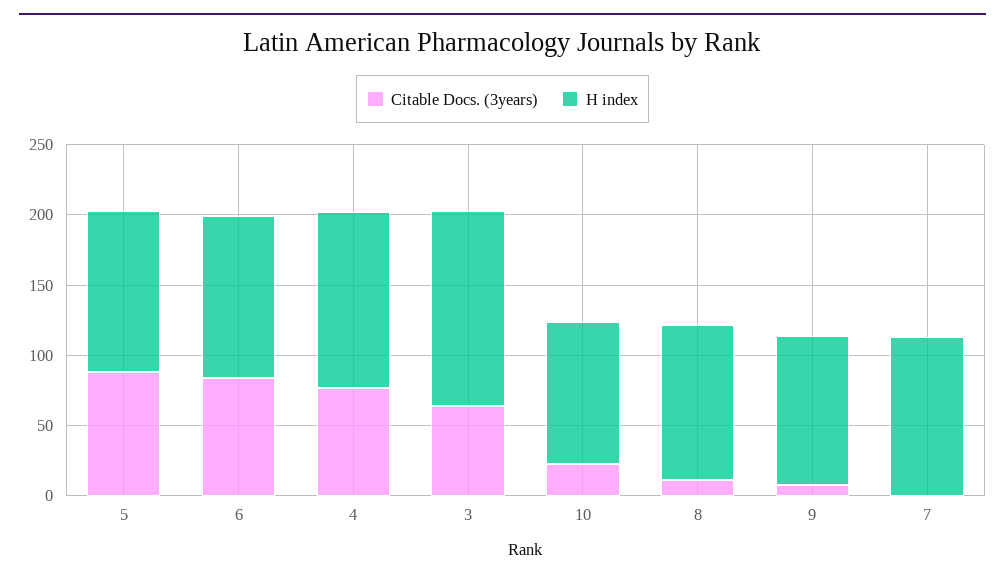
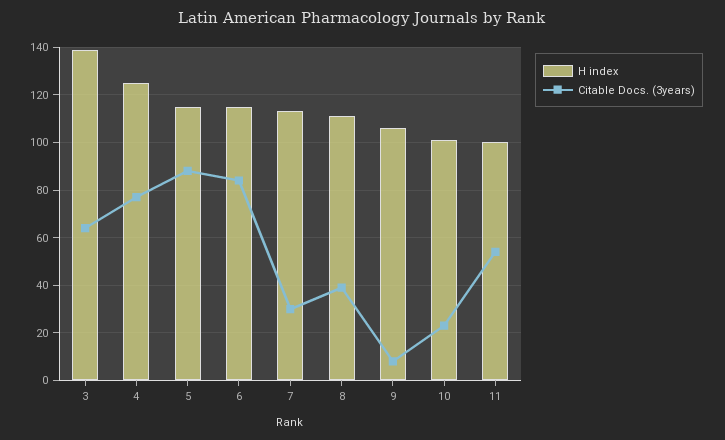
Citable Docs. (3years), 8: 10 -> 40
Citable Docs. (3years), 7: 0 -> 30
H index, 11: none -> 100
Citable Docs. (3years), 11: none -> 55

